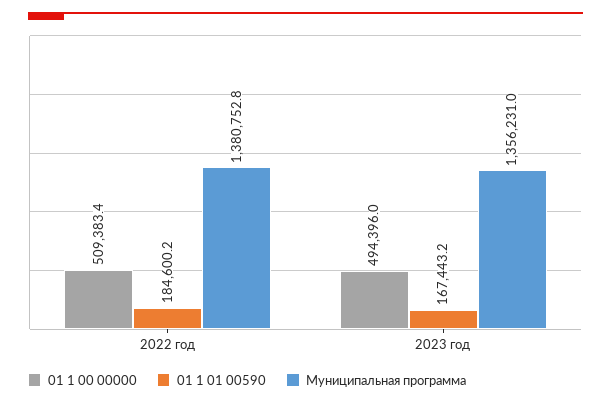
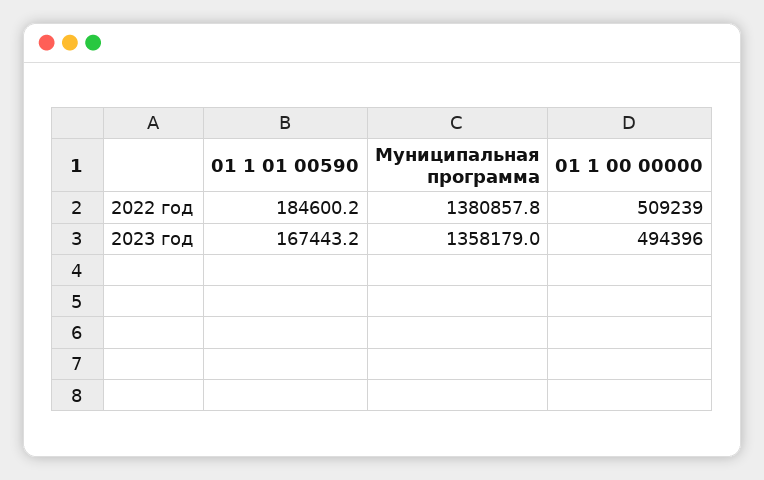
01 1 00 00000, 2022 год: 509383.4 -> 509239
Муниципальная программа, 2022 год: 1380752.8 -> 1380857.8
Муниципальная программа, 2023 год: 1356231 -> 1358179

